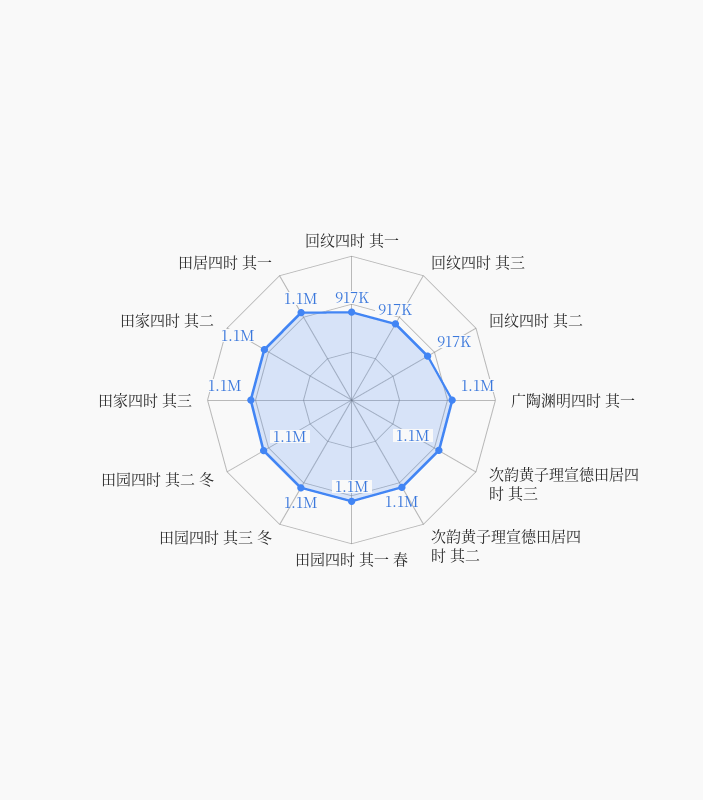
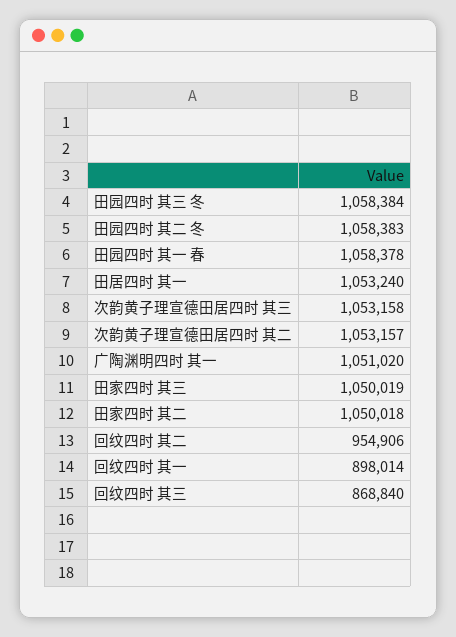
回纹四时 其一: 917000 -> 898014
回纹四时 其三: 917000 -> 868840
回纹四时 其二: 917000 -> 954906

